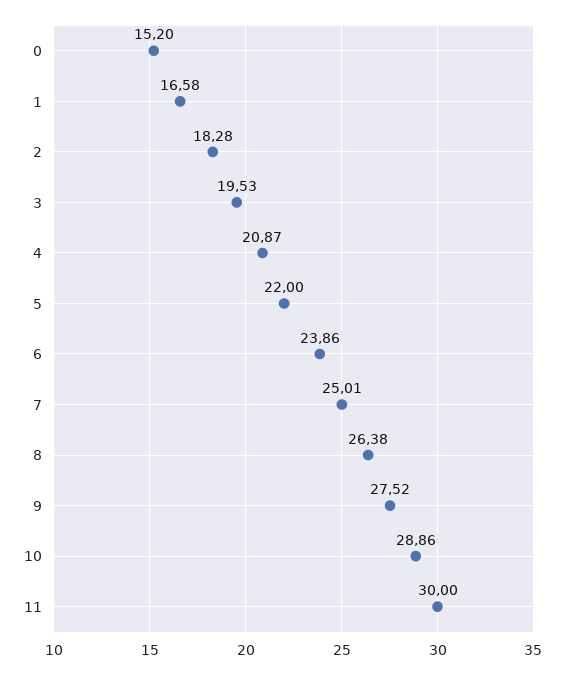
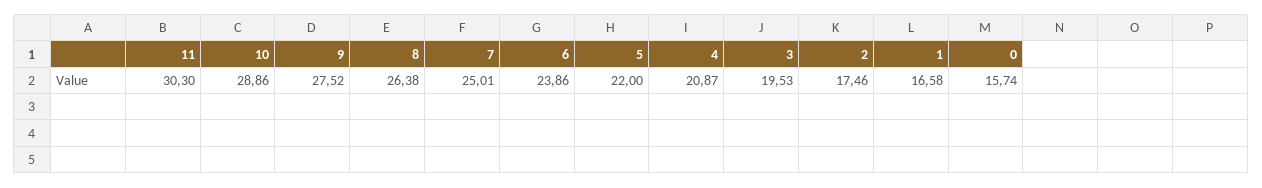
0: 15.2 -> 15.74
2: 18.28 -> 17.46
11: 30 -> 30.3

